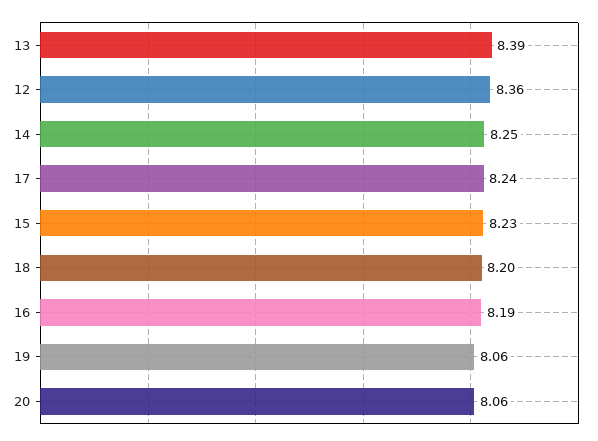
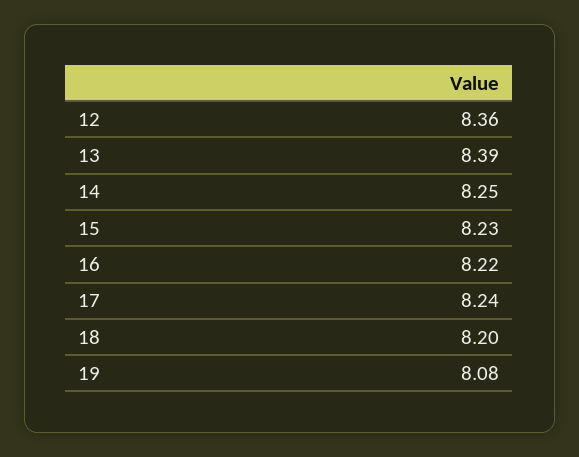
16: 8.19 -> 8.22
19: 8.06 -> 8.08
20: 8.06 -> none

